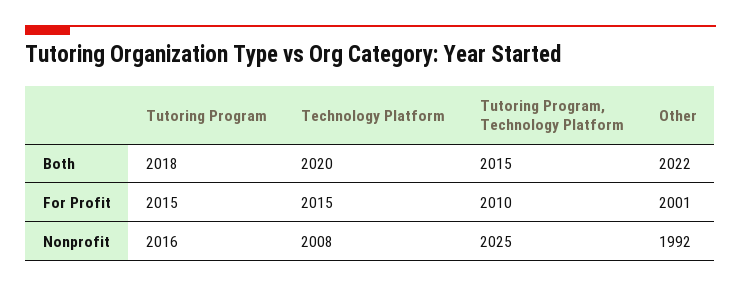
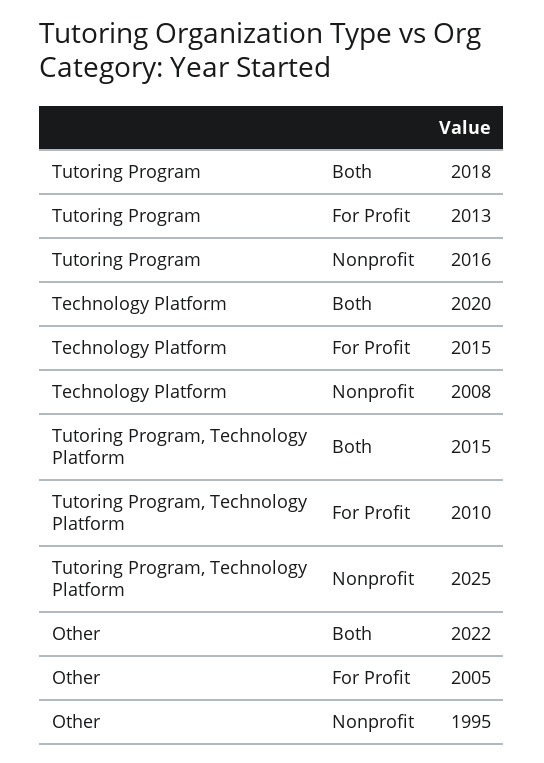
Tutoring Program, For Profit: 2015 -> 2013
Other, For Profit: 2001 -> 2005
Other, Nonprofit: 1992 -> 1995

